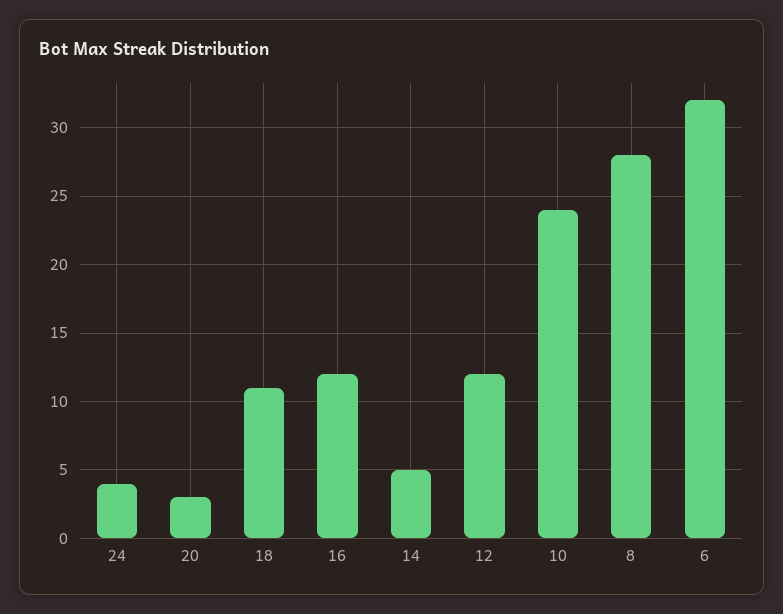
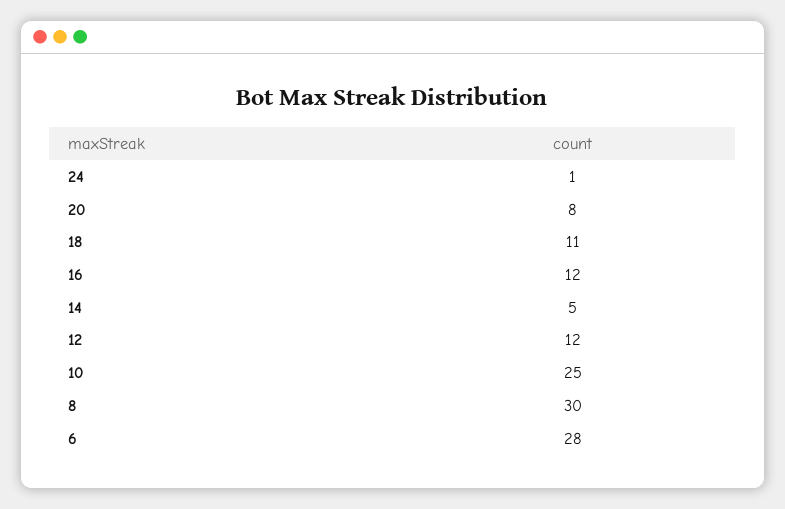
24: 4 -> 1
20: 3 -> 8
10: 24 -> 25
8: 28 -> 30
6: 32 -> 28

